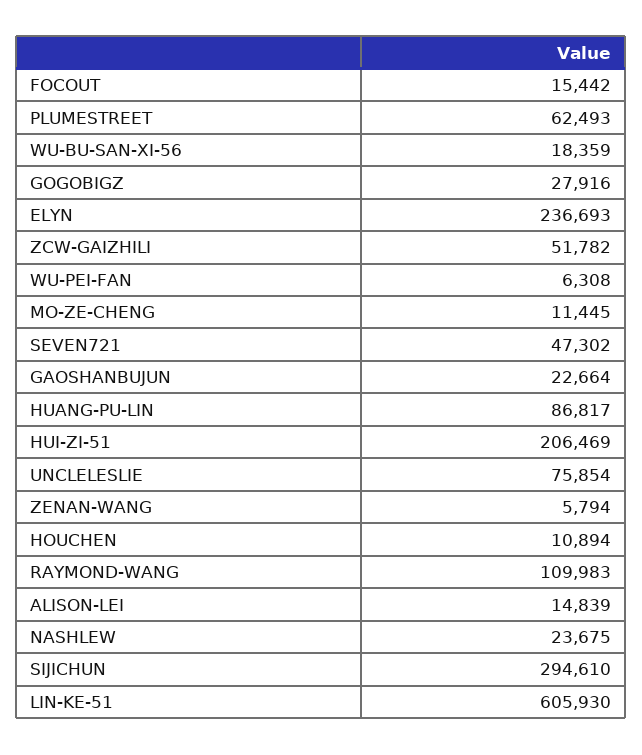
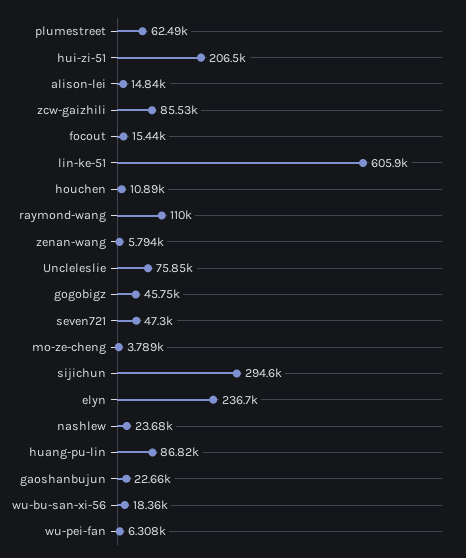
GOGOBIGZ: 27916 -> 45750
ZCW-GAIZHILI: 51782 -> 85530
MO-ZE-CHENG: 11445 -> 3789

